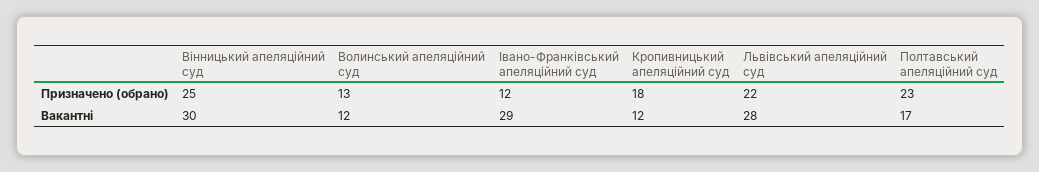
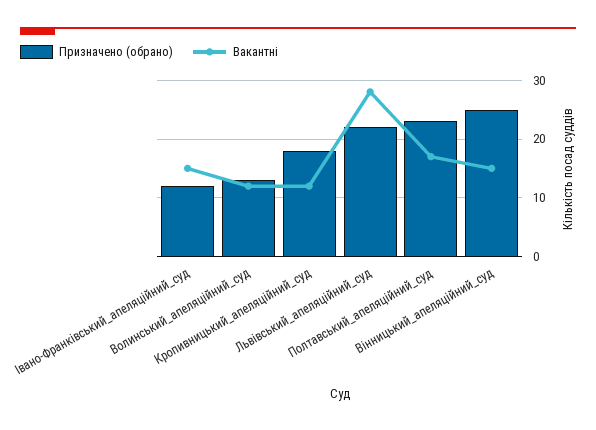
Вакантні, Вінницький апеляційний суд: 30 -> 15
Вакантні, Івано-Франківський апеляційний суд: 29 -> 15

